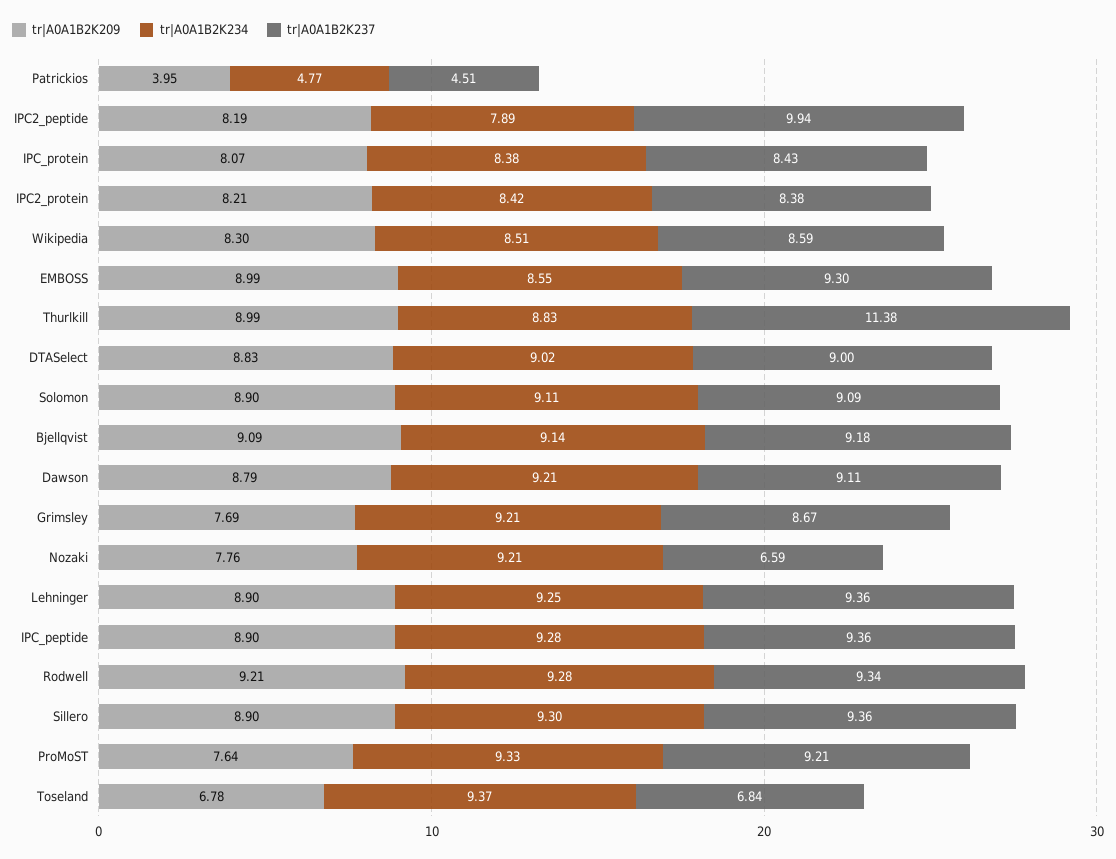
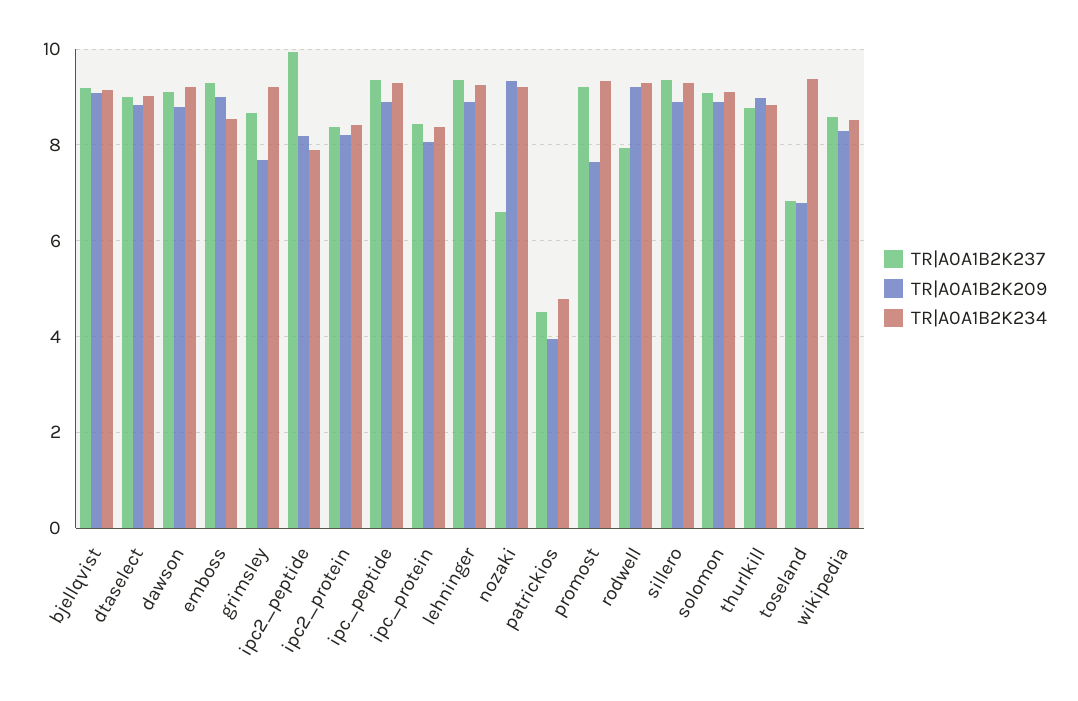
tr|A0A1B2K237, Thurlkill: 11.38 -> 8.8
tr|A0A1B2K209, Nozaki: 7.76 -> 9.4
tr|A0A1B2K237, Rodwell: 9.34 -> 8

